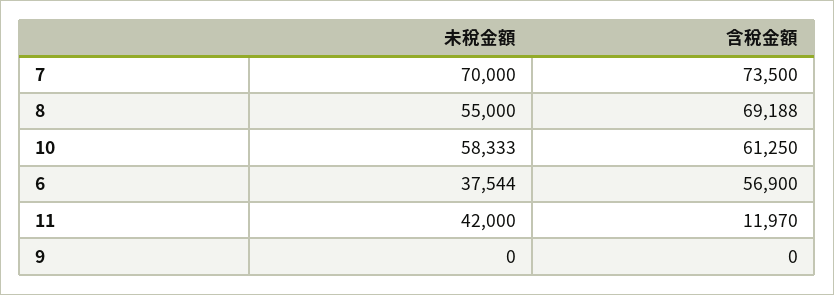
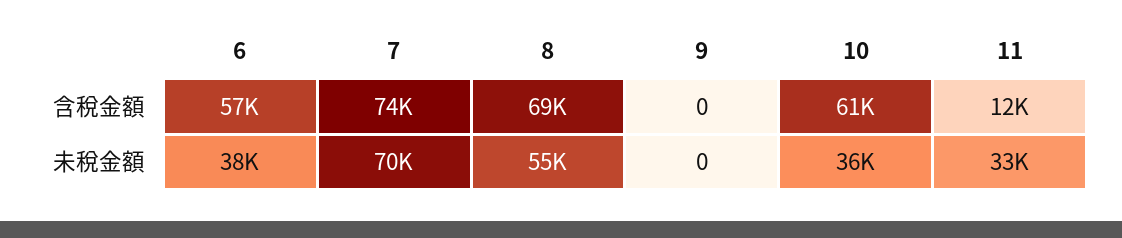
未稅金額, 10: 58333 -> 36000
未稅金額, 11: 42000 -> 33000

